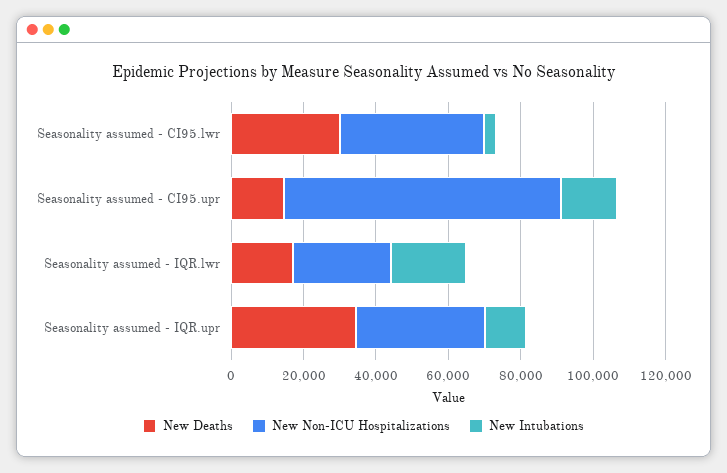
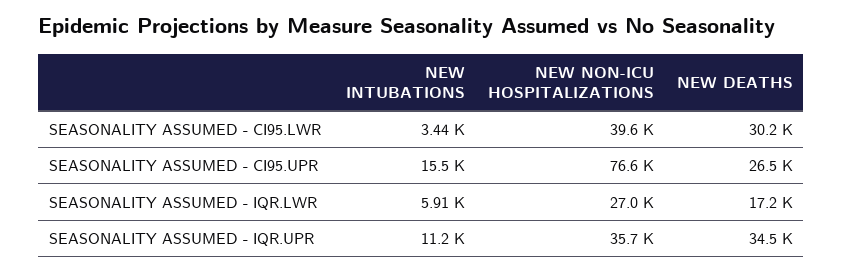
New Deaths, Seasonality assumed - CI95.upr: 15000 -> 26500
New Intubations, Seasonality assumed - IQR.lwr: 20000 -> 5910

